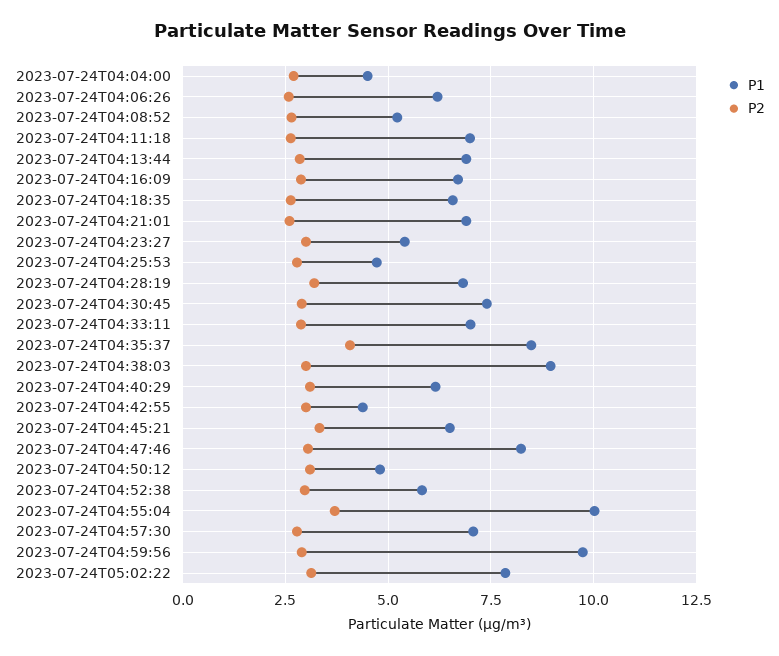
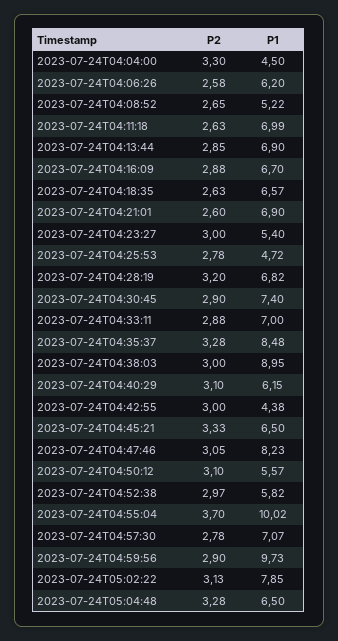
P2, 2023-07-24T04:04:00: 2.75 -> 3.3
P2, 2023-07-24T04:35:37: 4 -> 3.28
P1, 2023-07-24T04:50:12: 4.75 -> 5.57
P2, 2023-07-24T05:04:48: none -> 3.28
P1, 2023-07-24T05:04:48: none -> 6.5

